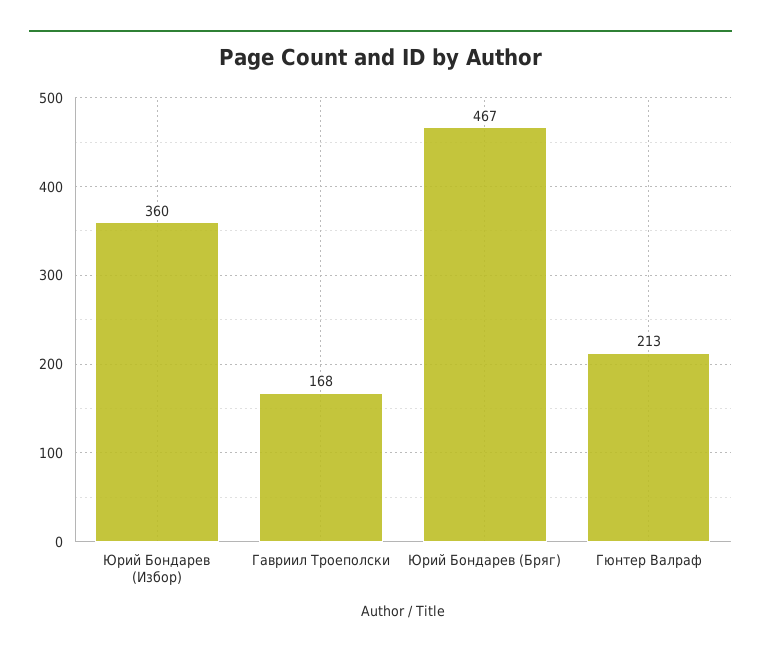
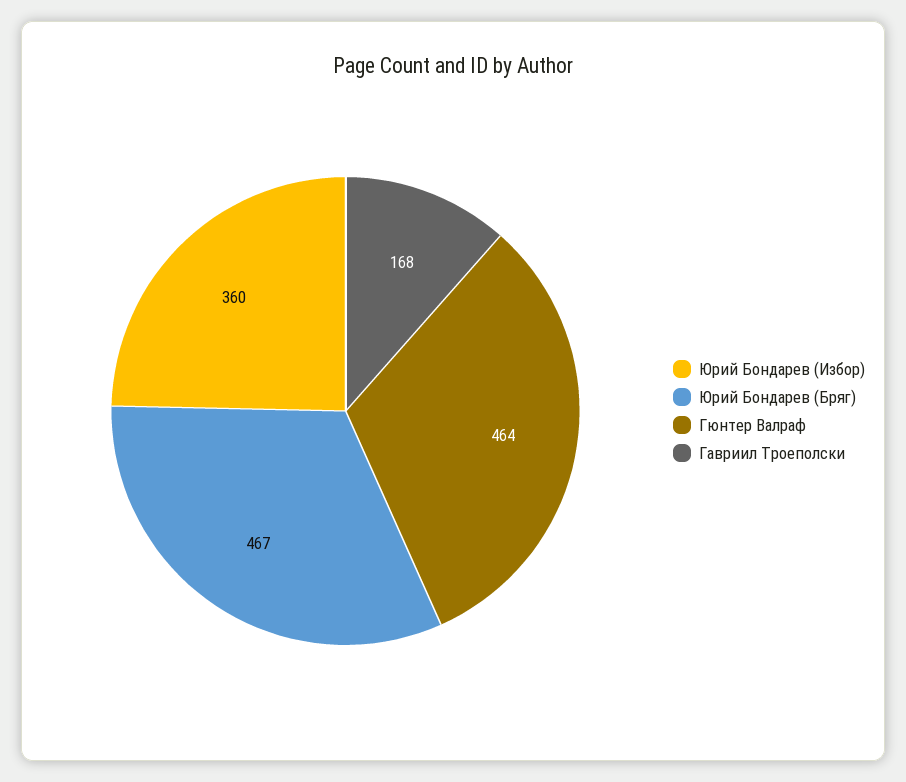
Гюнтер Валраф: 213 -> 464

